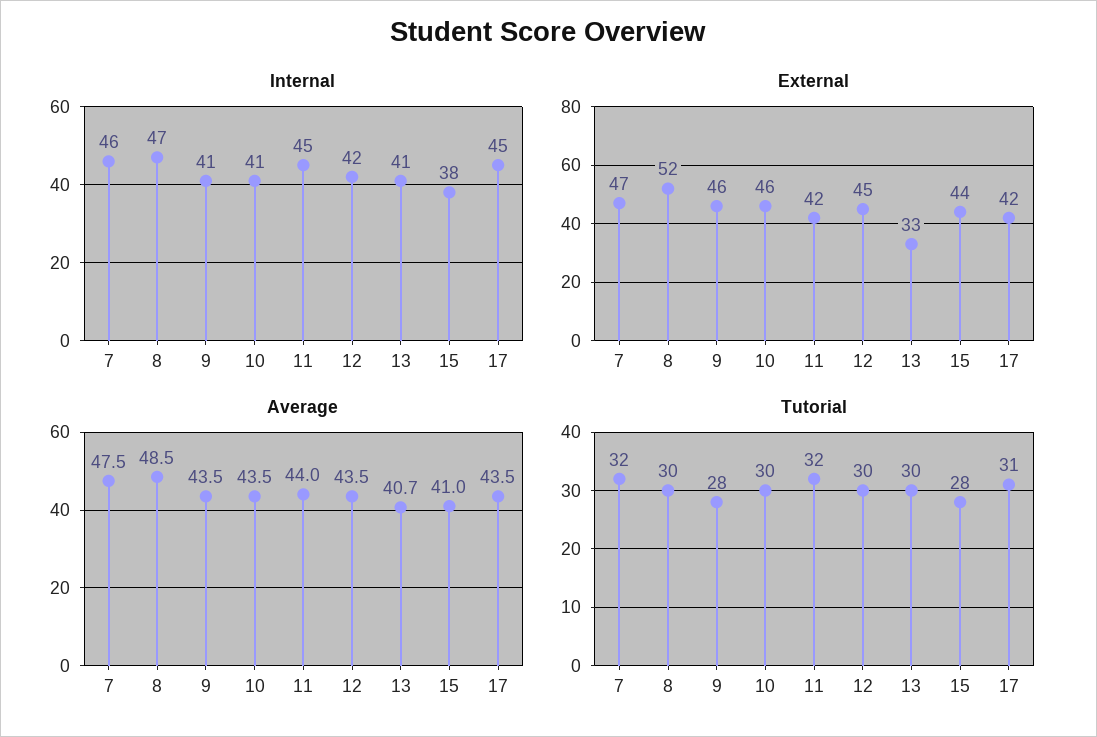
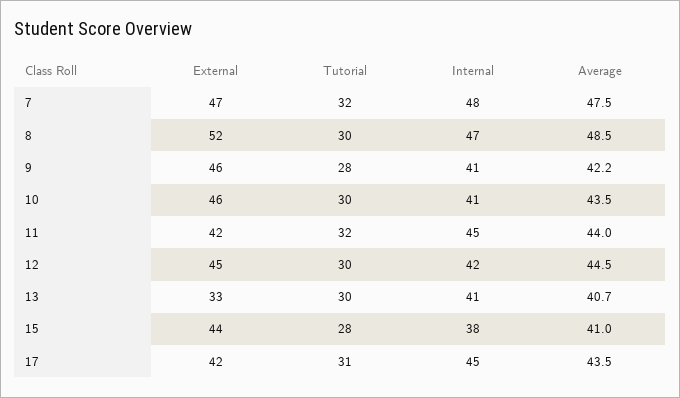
Internal, 7: 46 -> 48
Average, 9: 43.5 -> 42.2
Average, 12: 43.5 -> 44.5

